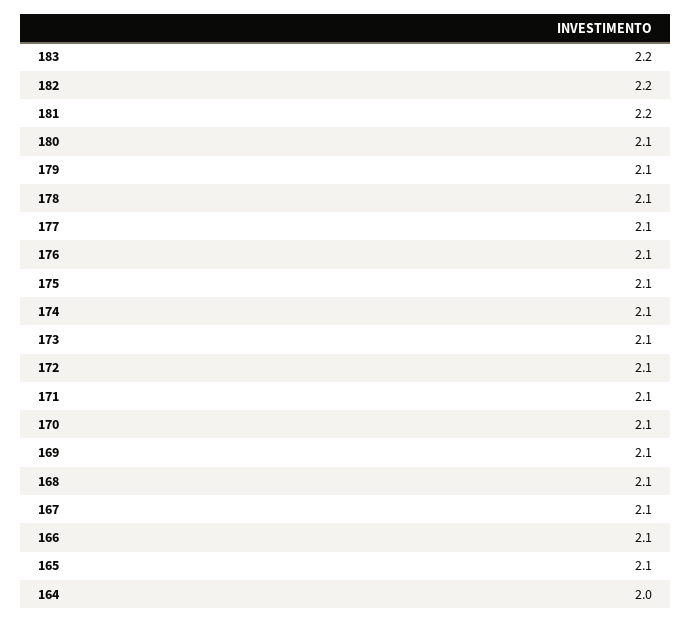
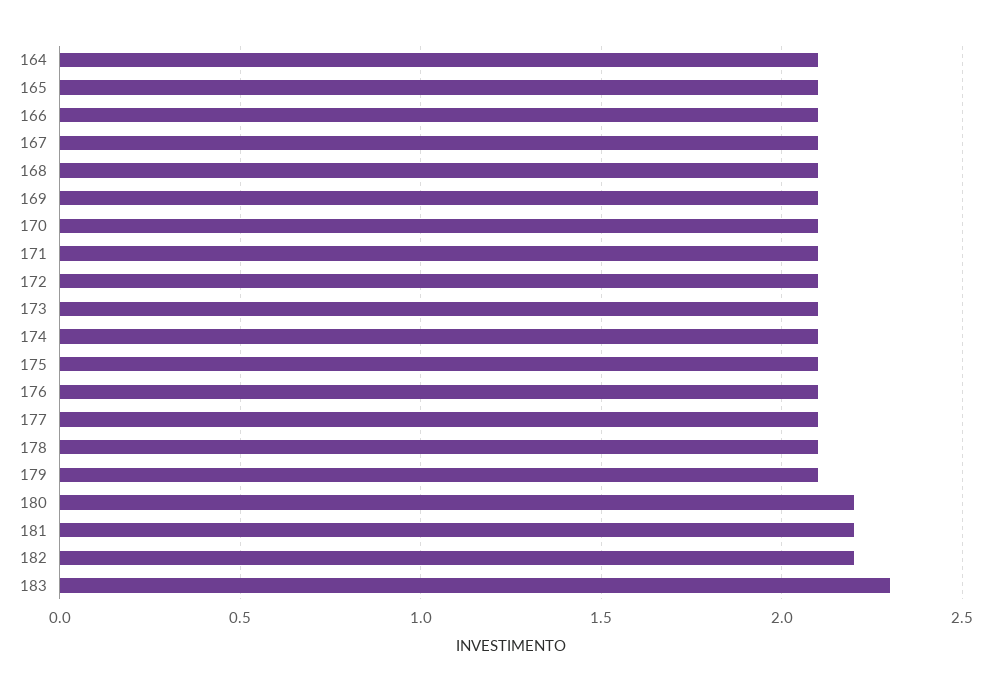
183: 2.2 -> 2.3
180: 2.1 -> 2.2
164: 2 -> 2.1

